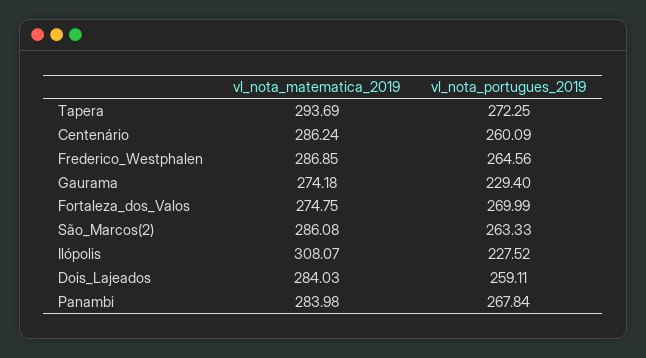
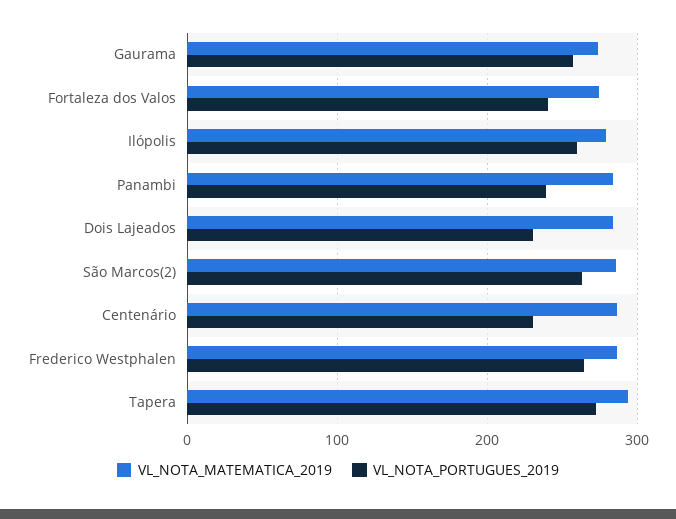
vl_nota_portugues_2019, Centenário: 260.09 -> 230
vl_nota_portugues_2019, Gaurama: 229.4 -> 260
vl_nota_portugues_2019, Fortaleza_dos_Valos: 269.99 -> 240
vl_nota_matematica_2019, Ilópolis: 308.07 -> 280
vl_nota_portugues_2019, Ilópolis: 227.52 -> 260
vl_nota_portugues_2019, Dois_Lajeados: 259.11 -> 230
vl_nota_portugues_2019, Panambi: 267.84 -> 240

